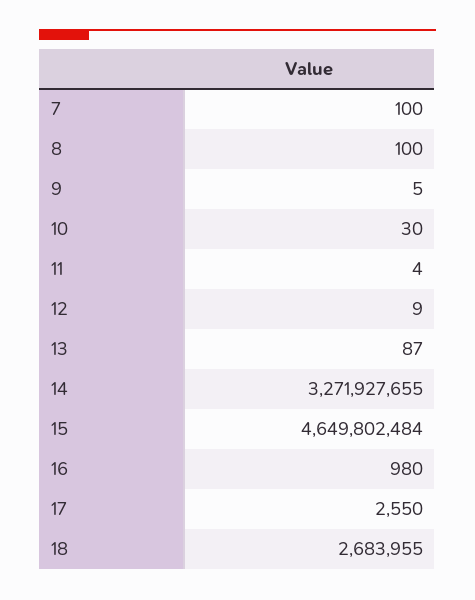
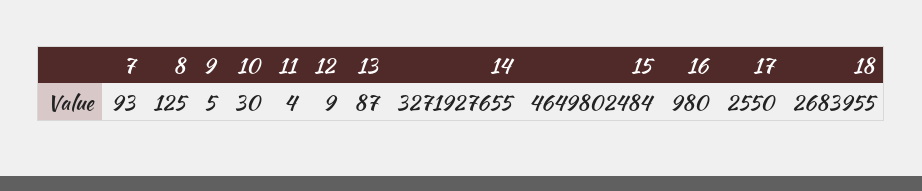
7: 100 -> 93
8: 100 -> 125

